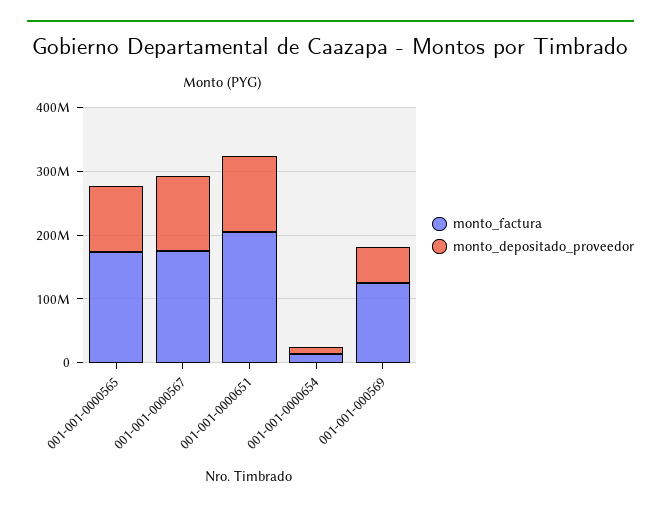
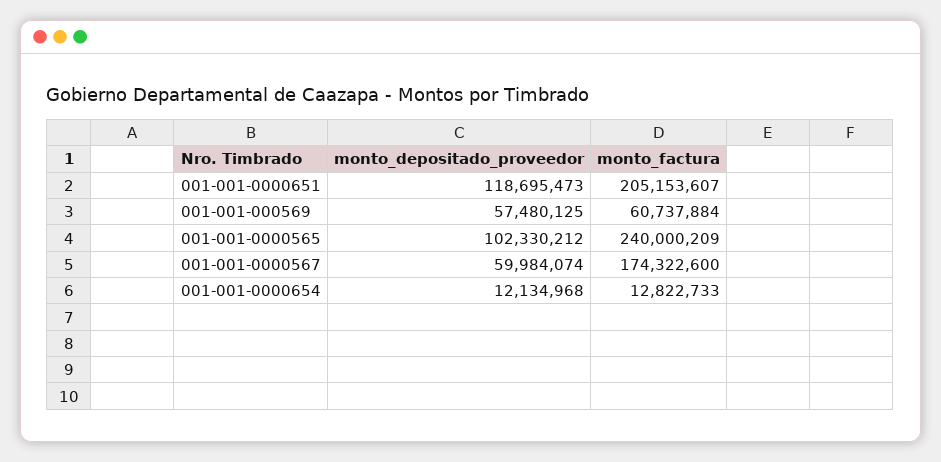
monto_factura, 001-001-0000565: 180000000 -> 240000209
monto_depositado_proveedor, 001-001-0000567: 120000000 -> 59984074
monto_factura, 001-001-000569: 120000000 -> 60737884

